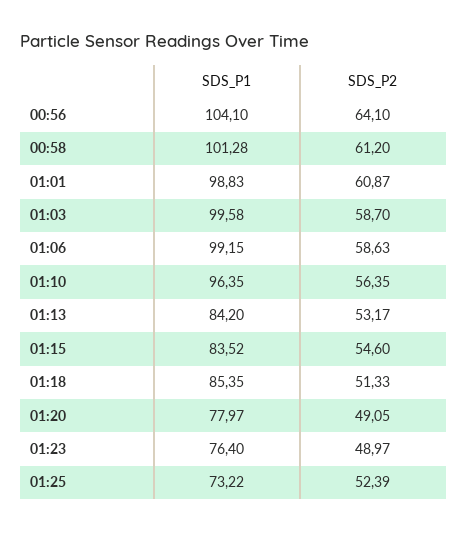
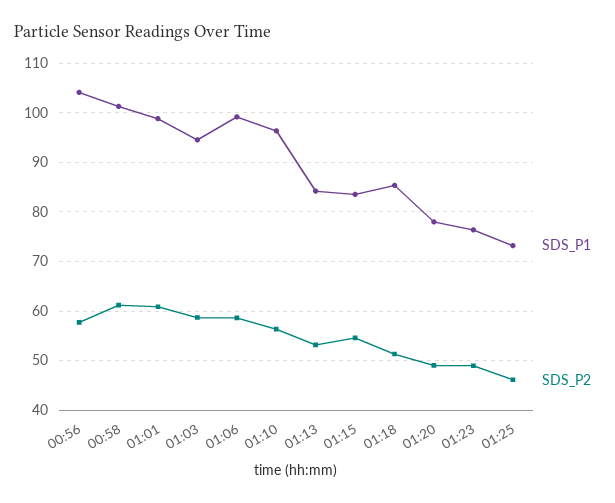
SDS_P2, 00:56: 64.1 -> 58
SDS_P1, 01:03: 99.58 -> 94
SDS_P2, 01:25: 52.39 -> 46

